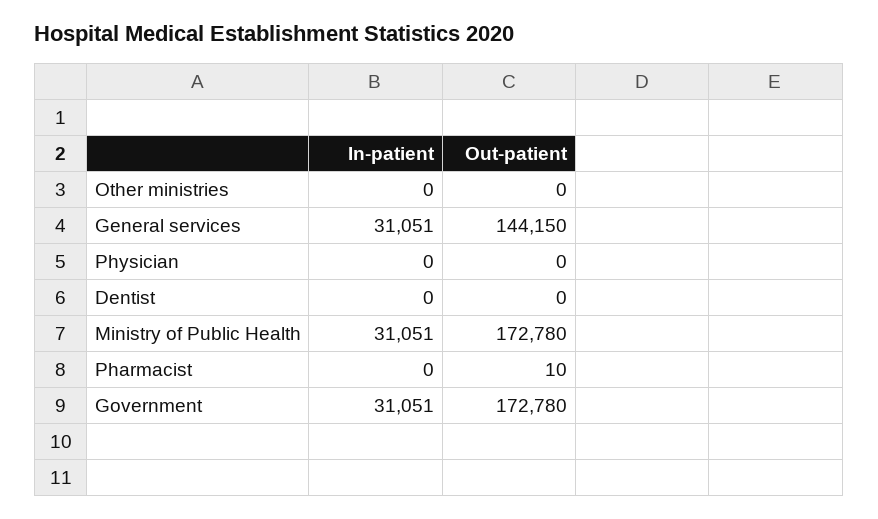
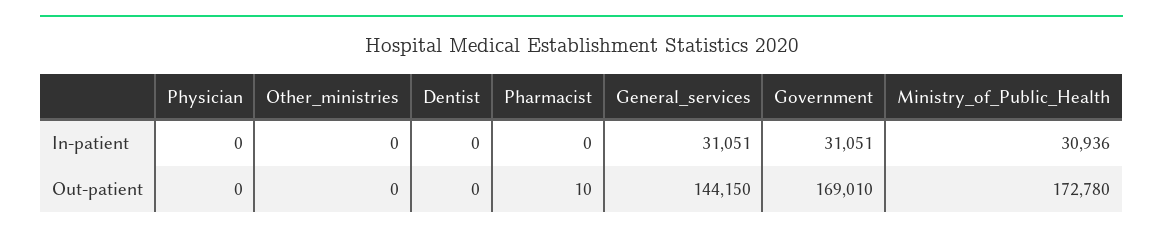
In-patient, Ministry of Public Health: 31051 -> 30936
Out-patient, Government: 172780 -> 169010

